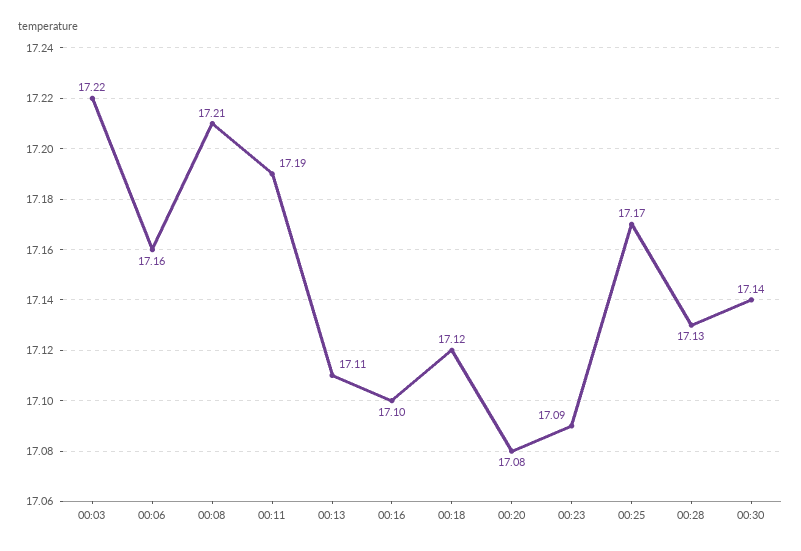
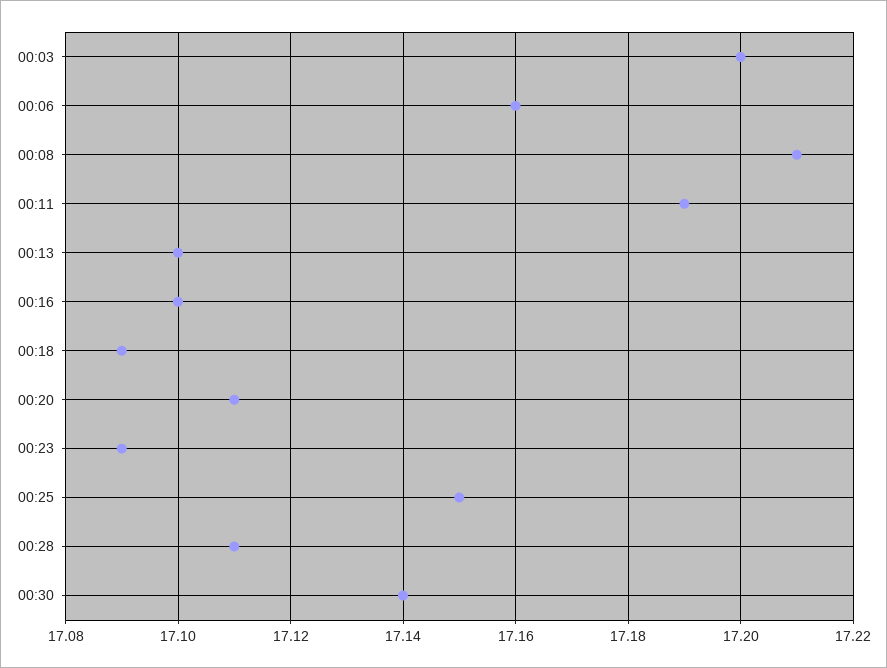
00:03: 17.22 -> 17.2
00:13: 17.11 -> 17.1
00:18: 17.12 -> 17.09
00:20: 17.08 -> 17.11
00:25: 17.17 -> 17.15
00:28: 17.13 -> 17.11

